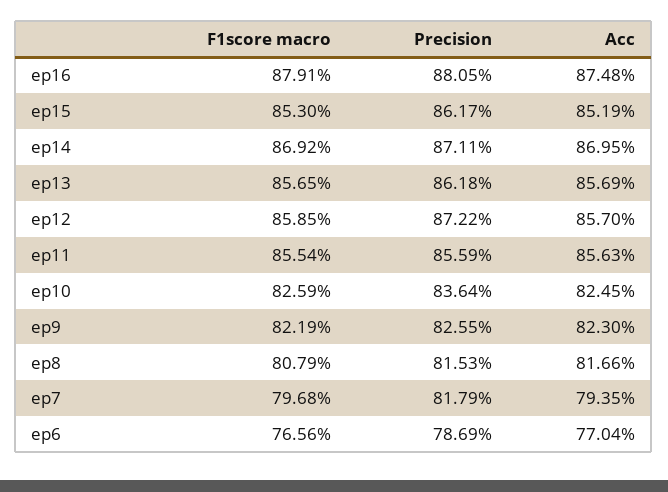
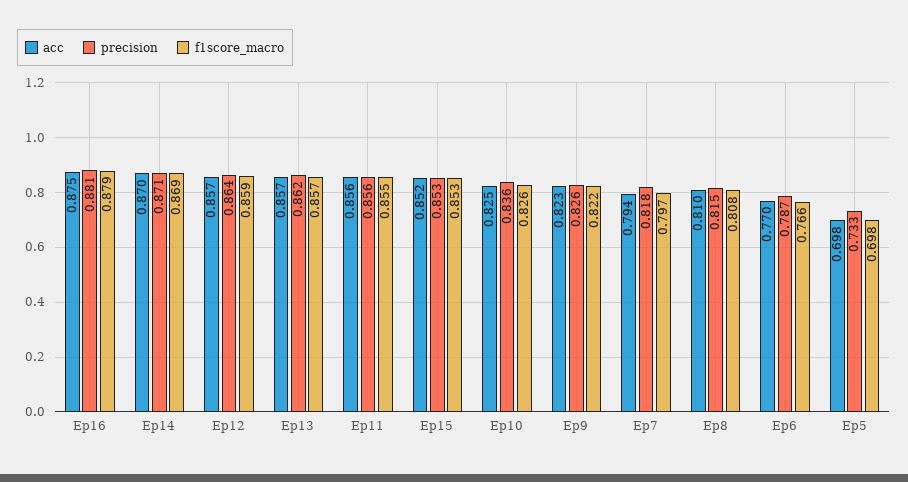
Precision, ep15: 0.8617 -> 0.853
Precision, ep12: 0.8722 -> 0.864
Acc, ep8: 0.8166 -> 0.81
Acc, Ep5: none -> 0.698
Precision, Ep5: none -> 0.733
F1score macro, Ep5: none -> 0.698

